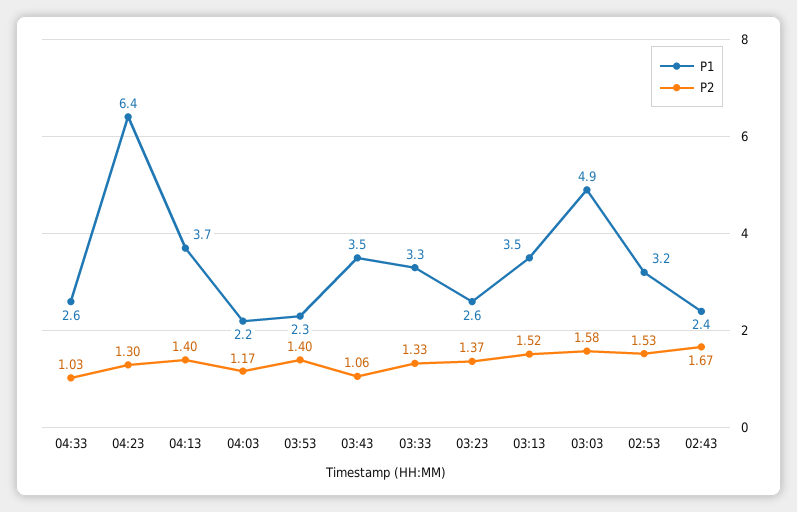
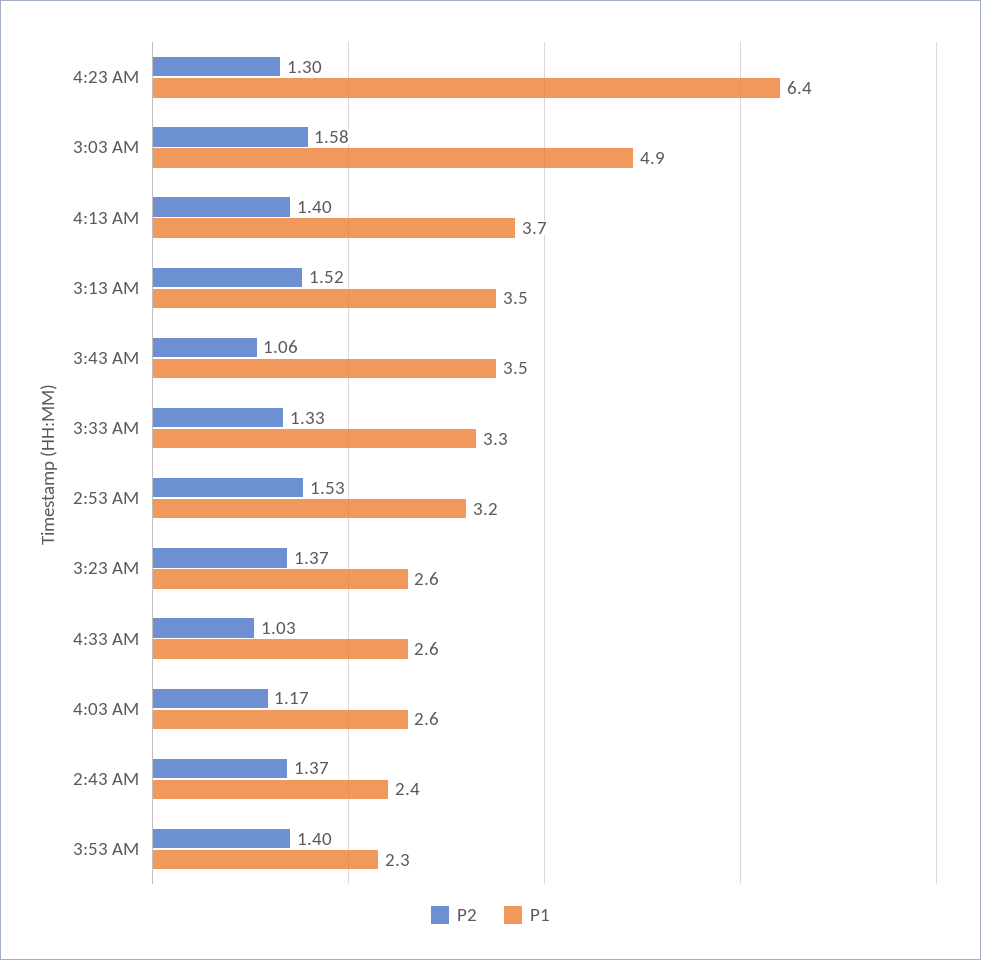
P1, 04:03: 2.2 -> 2.6
P2, 02:43: 1.67 -> 1.37

